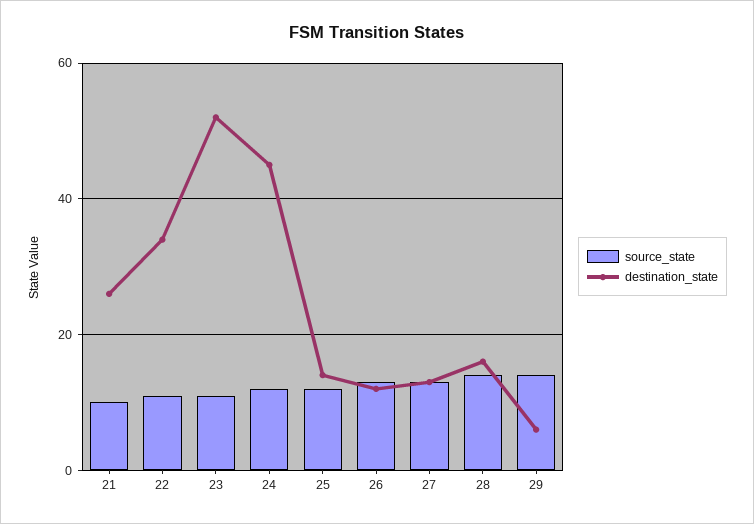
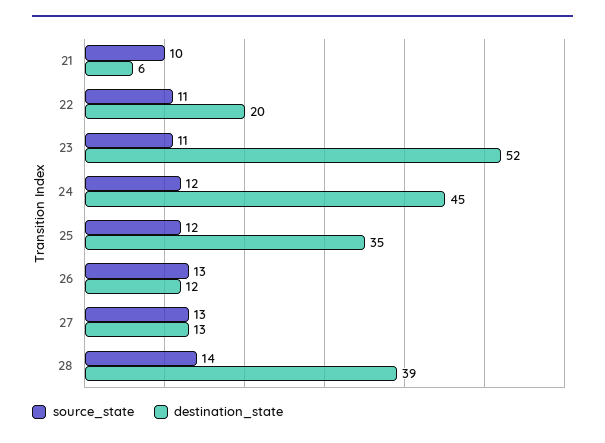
destination_state, 21: 25 -> 6
destination_state, 22: 35 -> 20
destination_state, 25: 15 -> 35
destination_state, 28: 15 -> 39
source_state, 29: 15 -> none
destination_state, 29: 5 -> none

